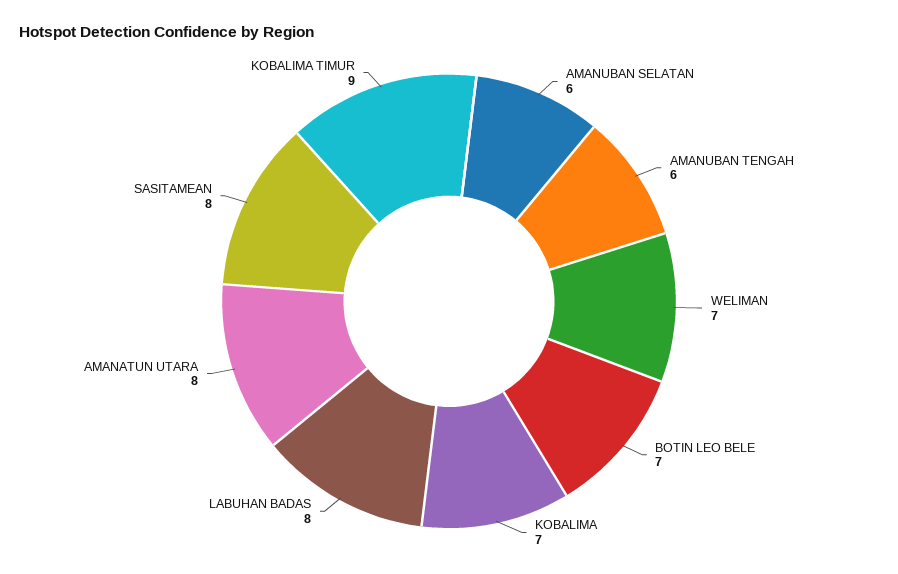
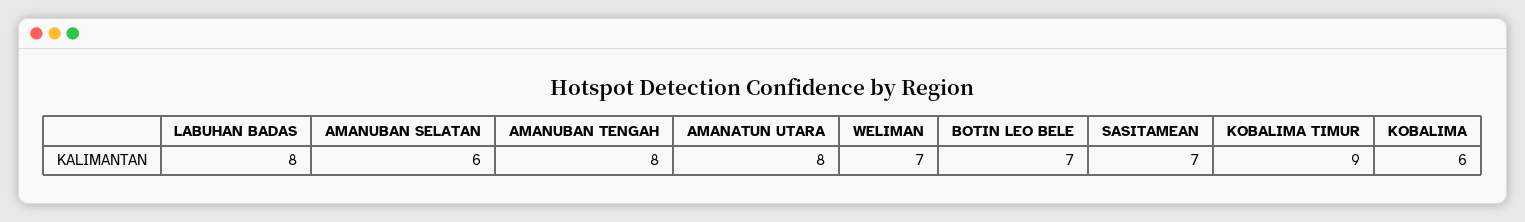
AMANUBAN TENGAH: 6 -> 8
KOBALIMA: 7 -> 6
SASITAMEAN: 8 -> 7

